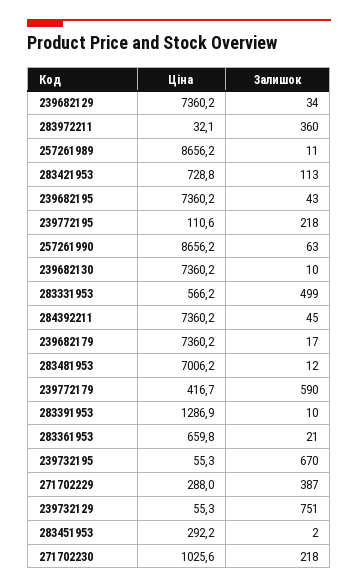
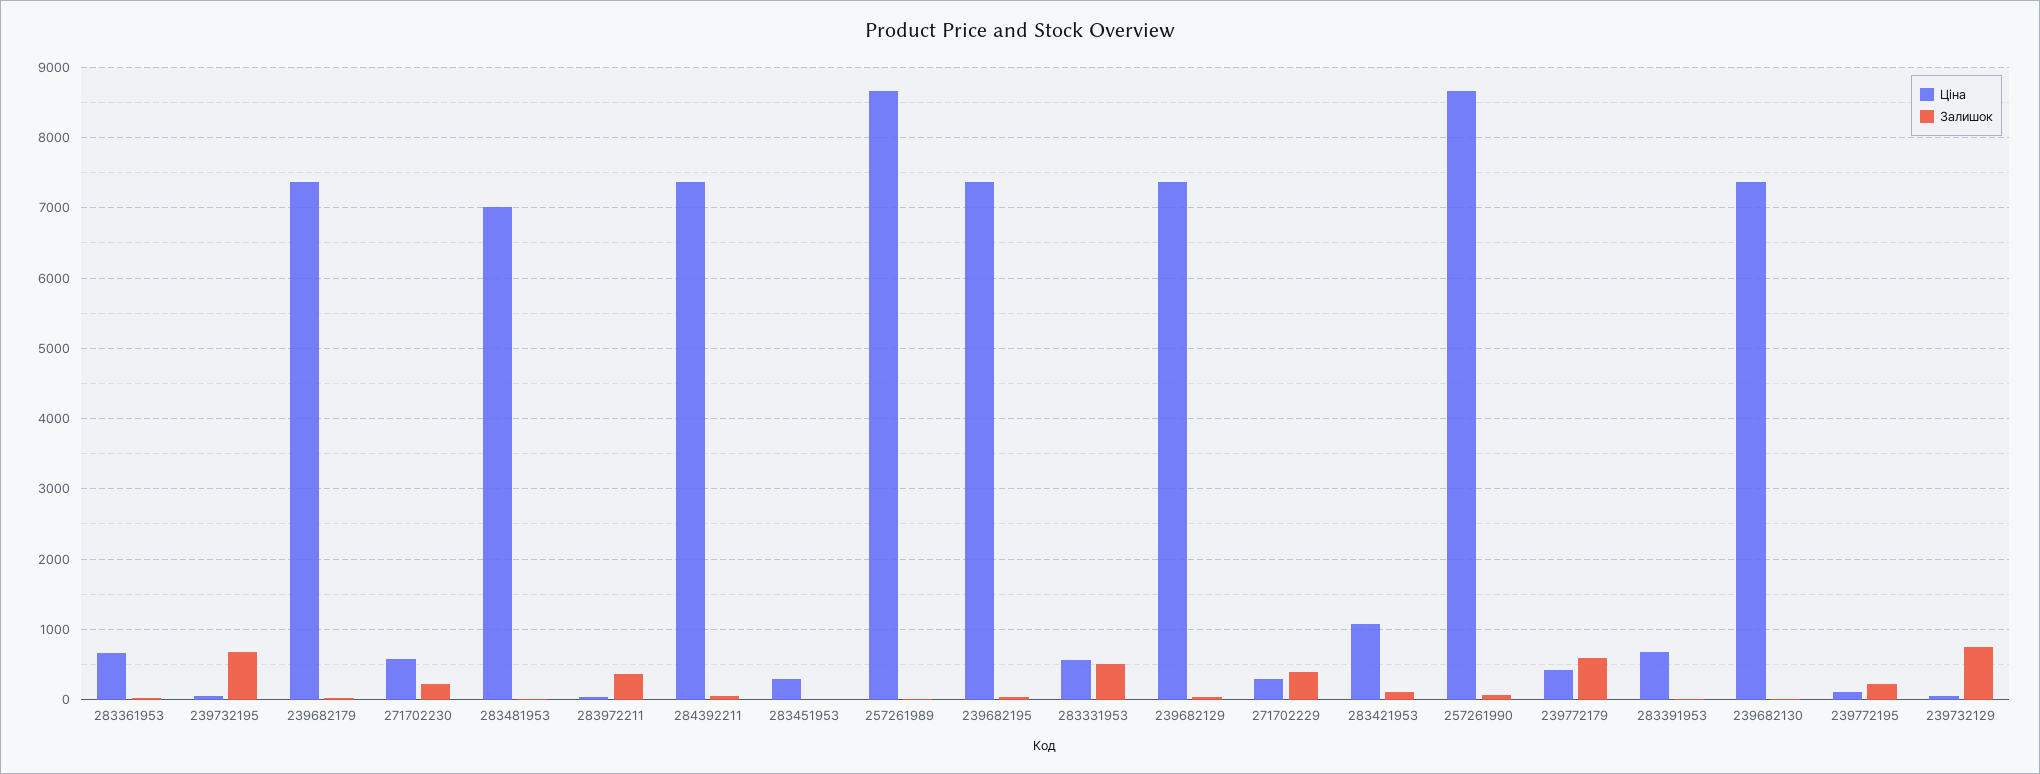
Ціна, 283421953: 728.8 -> 1100
Ціна, 283391953: 1286.9 -> 700
Ціна, 271702230: 1025.6 -> 600

